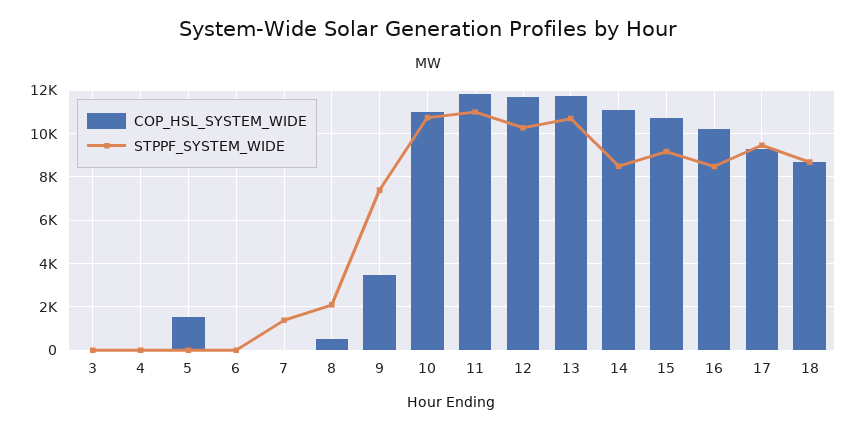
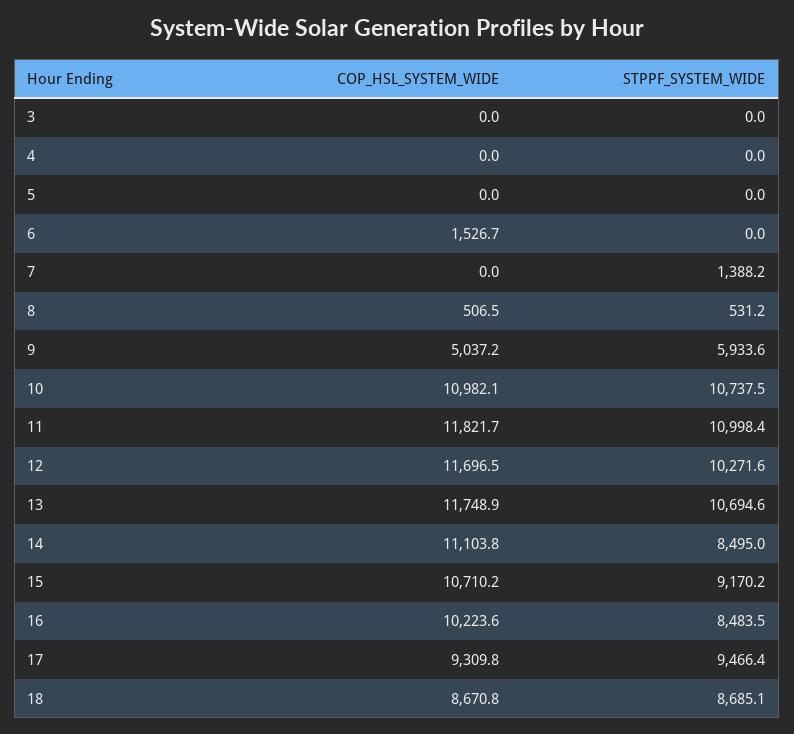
COP_HSL_SYSTEM_WIDE, 5: 1500 -> 0
COP_HSL_SYSTEM_WIDE, 6: 0 -> 1526.7
STPPF_SYSTEM_WIDE, 8: 2000 -> 531.2
COP_HSL_SYSTEM_WIDE, 9: 3500 -> 5037.2
STPPF_SYSTEM_WIDE, 9: 7500 -> 5933.6

